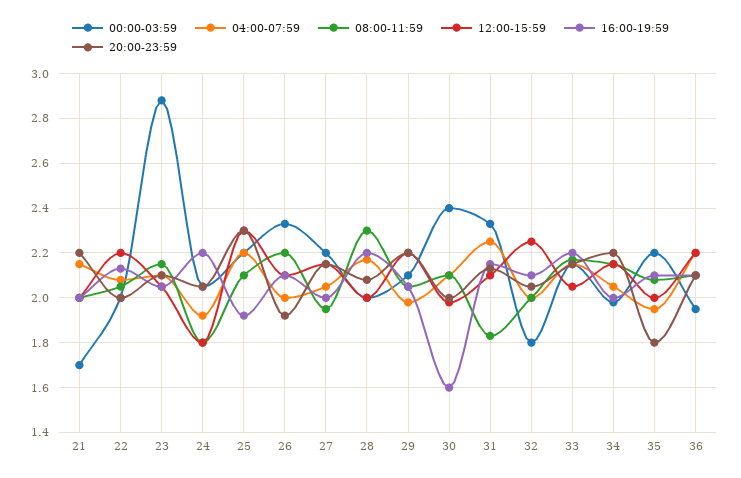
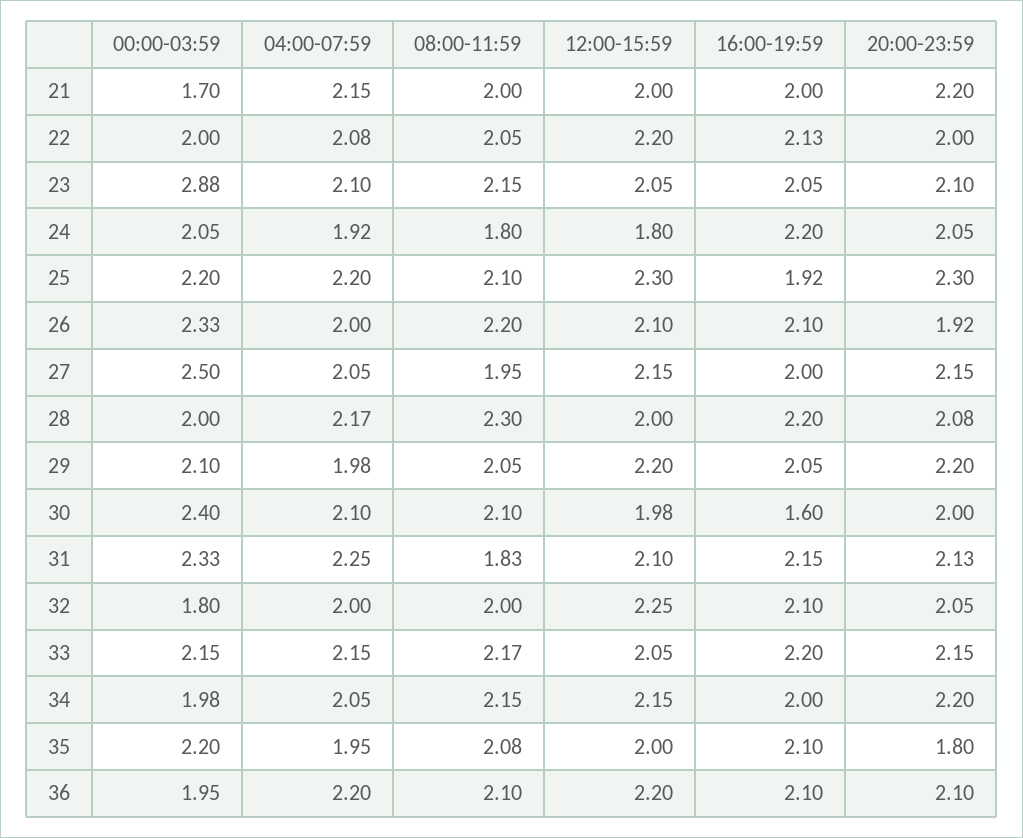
00:00-03:59, 27: 2.2 -> 2.5

